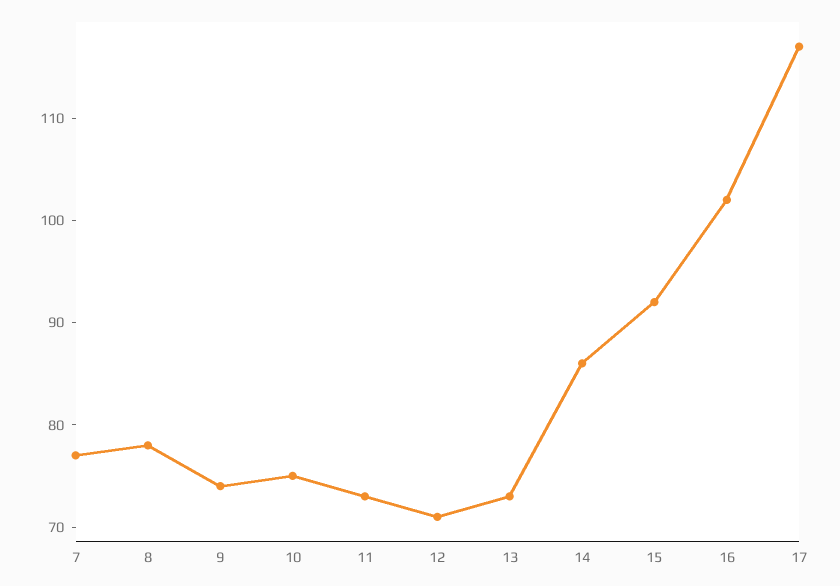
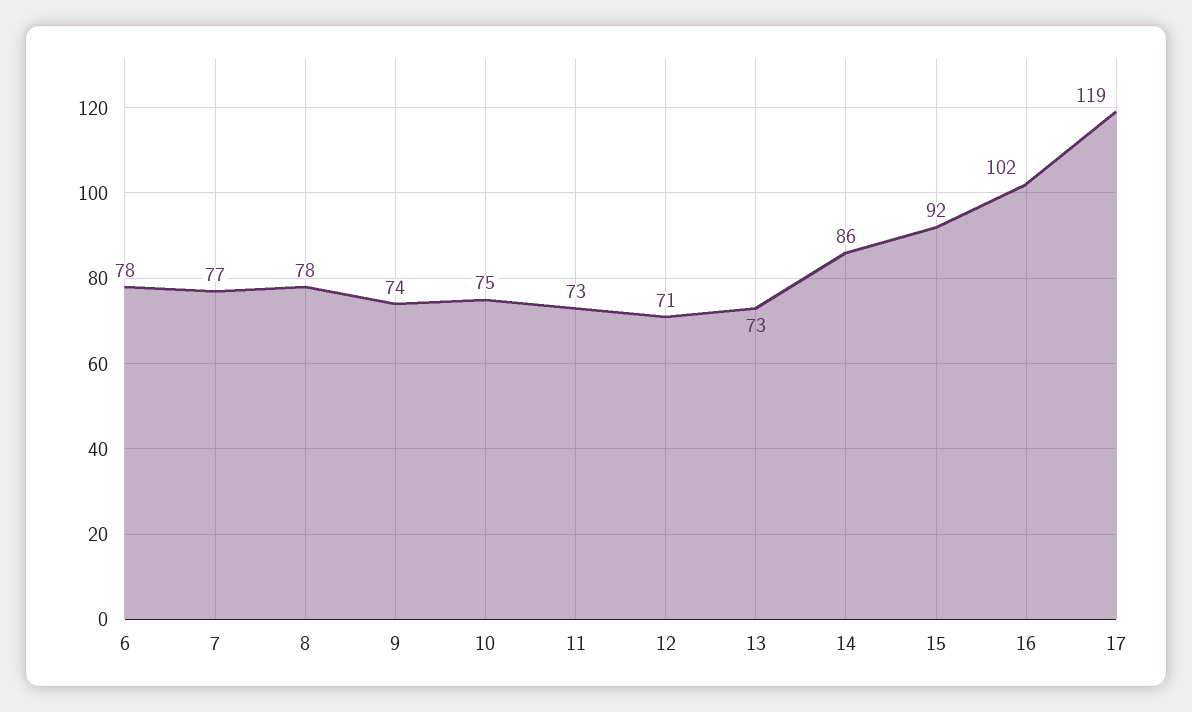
17: 117 -> 119
6: none -> 78

